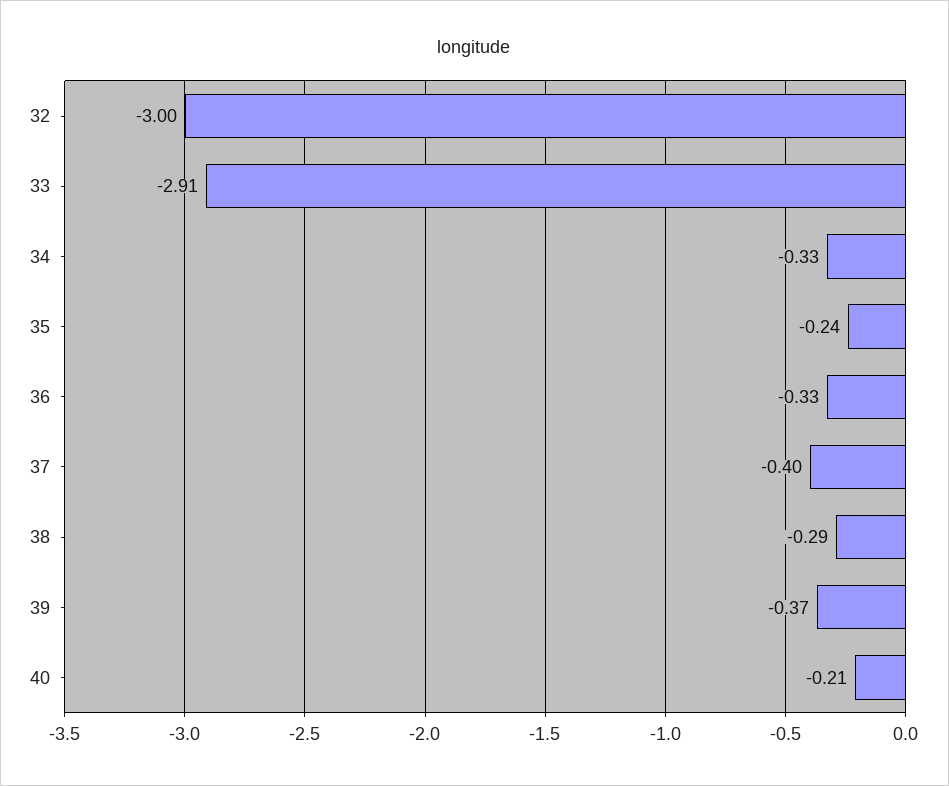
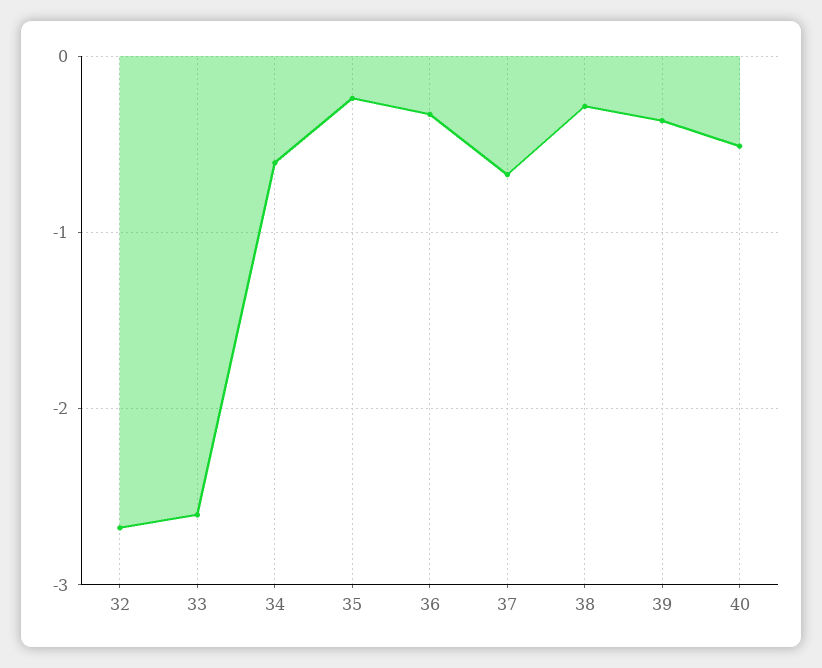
32: -3 -> -2.7
33: -2.91 -> -2.6
34: -0.33 -> -0.6
37: -0.4 -> -0.7
40: -0.21 -> -0.5

